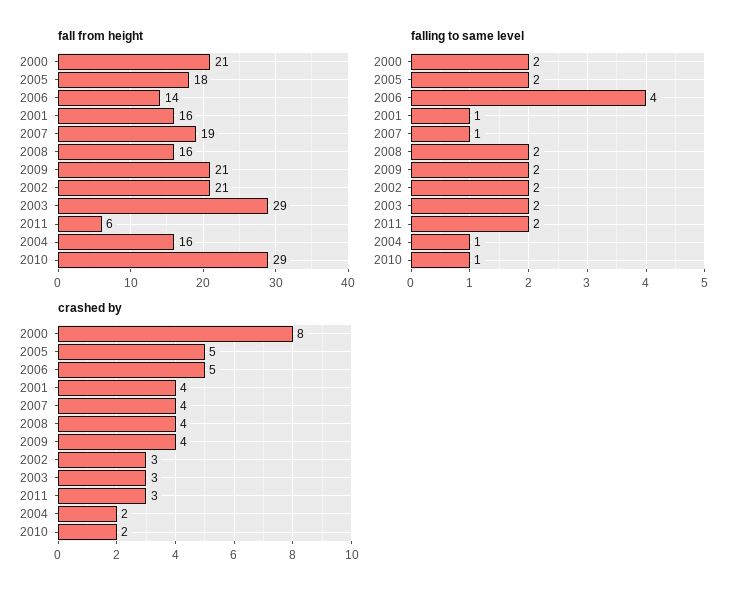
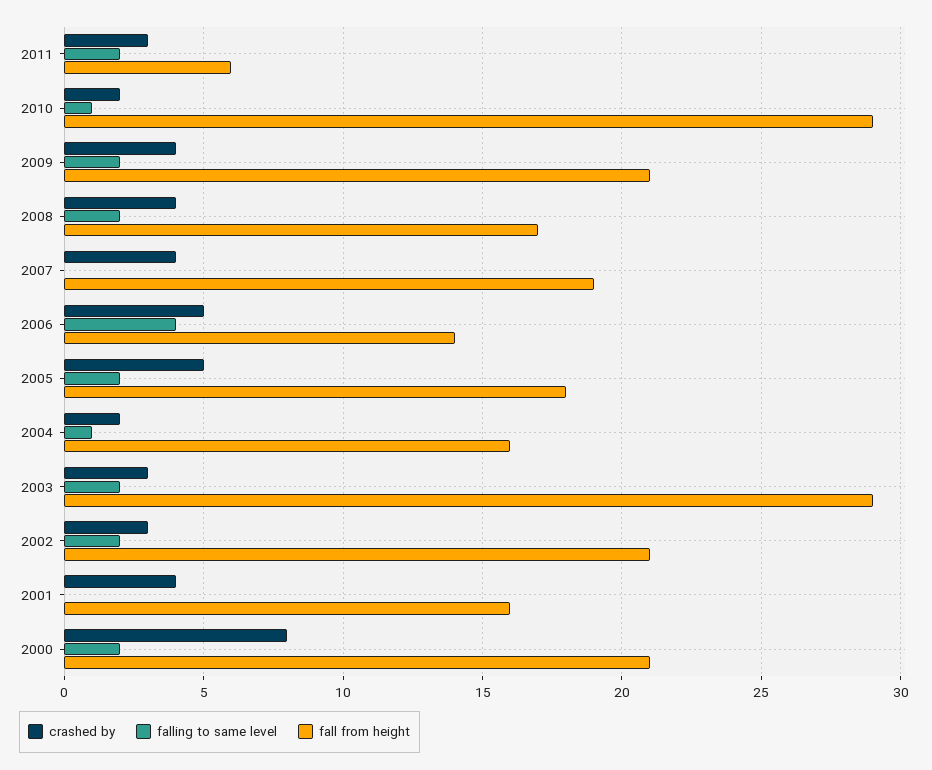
fall from height, 2008: 16 -> 17
falling to same level, 2001: 1 -> 0
falling to same level, 2007: 1 -> 0

